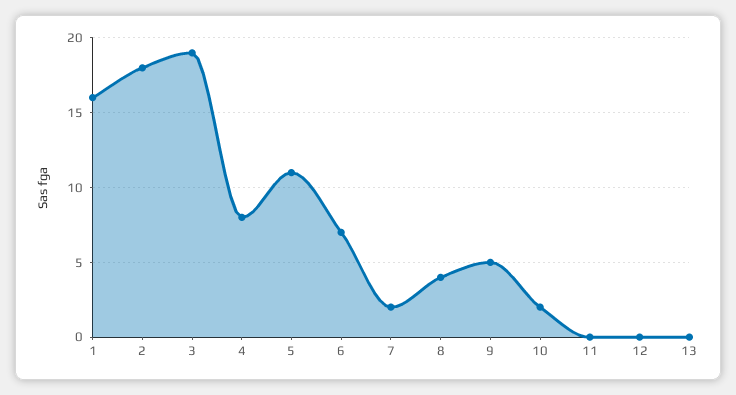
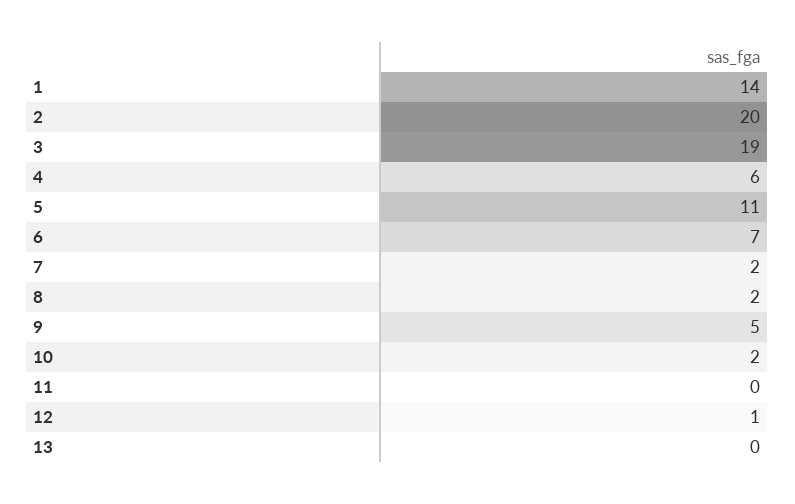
1: 16 -> 14
2: 18 -> 20
4: 8 -> 6
8: 4 -> 2
12: 0 -> 1

